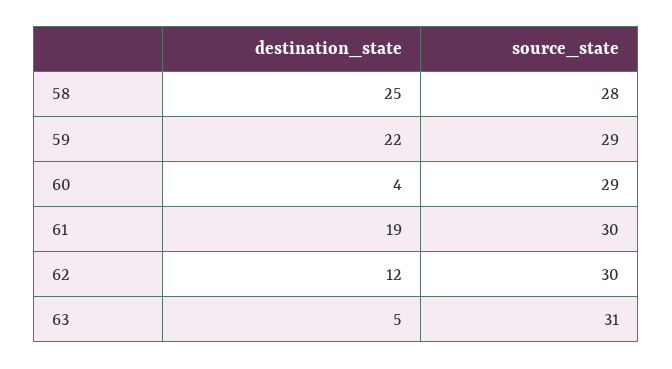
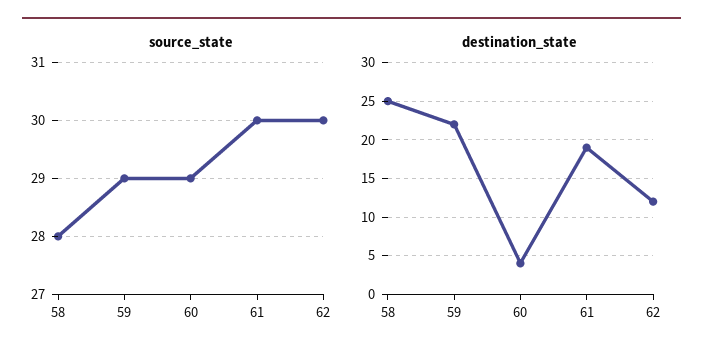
destination_state, 63: 5 -> none
source_state, 63: 31 -> none

